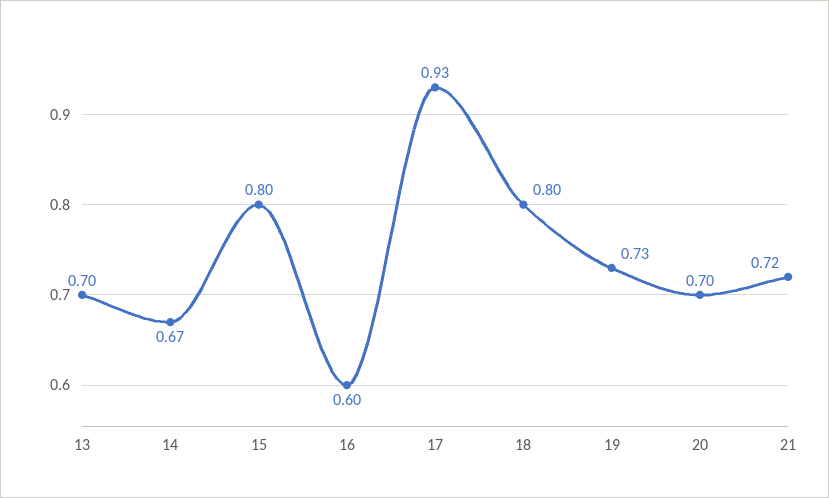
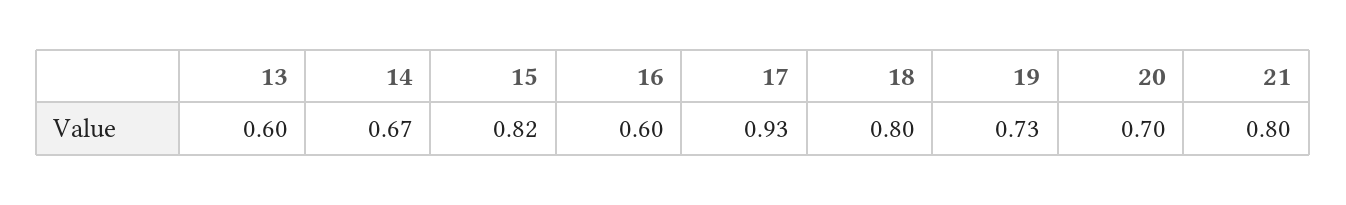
13: 0.7 -> 0.6
15: 0.8 -> 0.82
21: 0.72 -> 0.8

